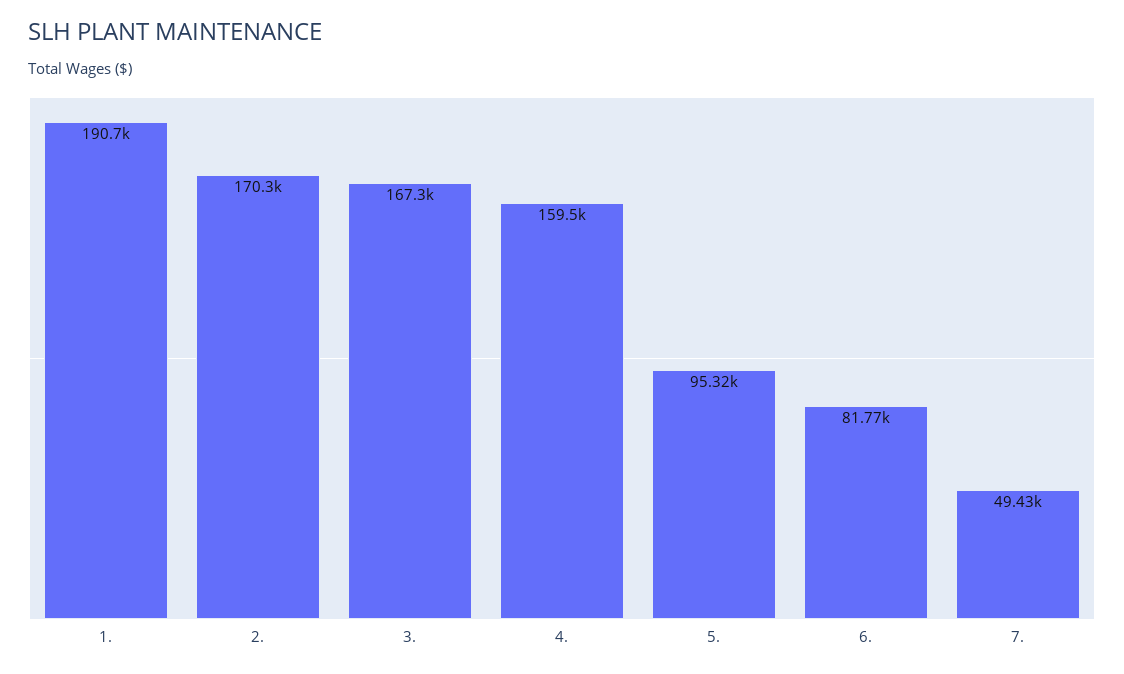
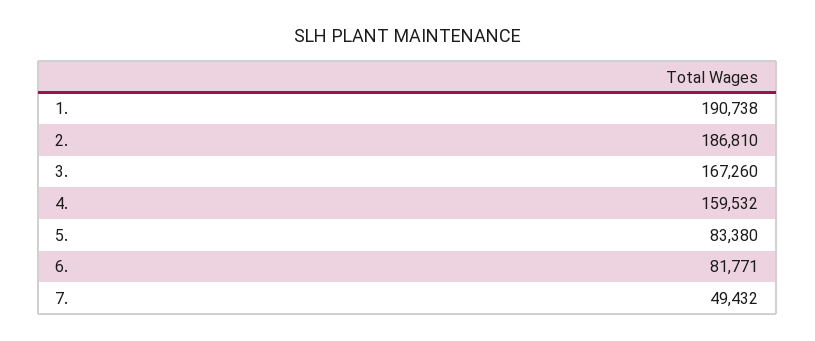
2.: 170300 -> 186810
5.: 95320 -> 83380

